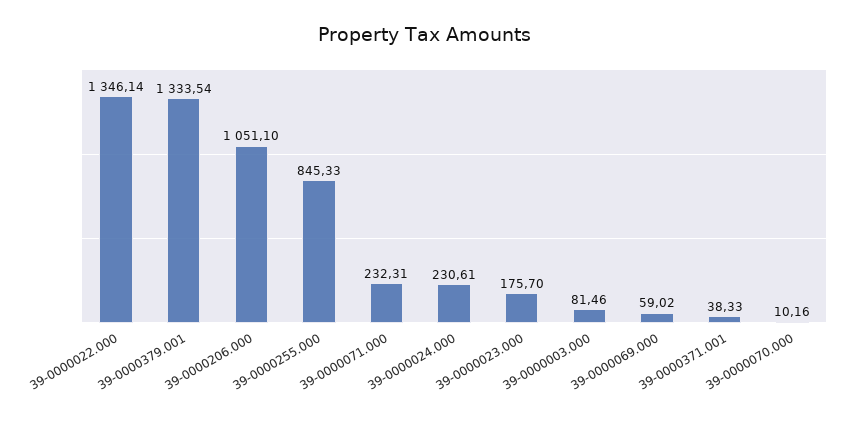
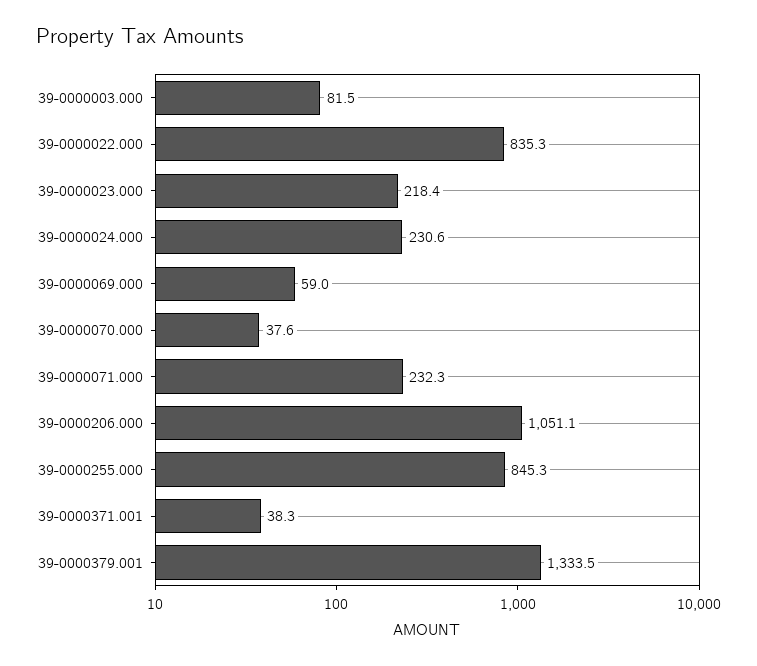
39-0000022.000: 1346.14 -> 835.3
39-0000023.000: 175.7 -> 218.4
39-0000070.000: 10.16 -> 37.6

